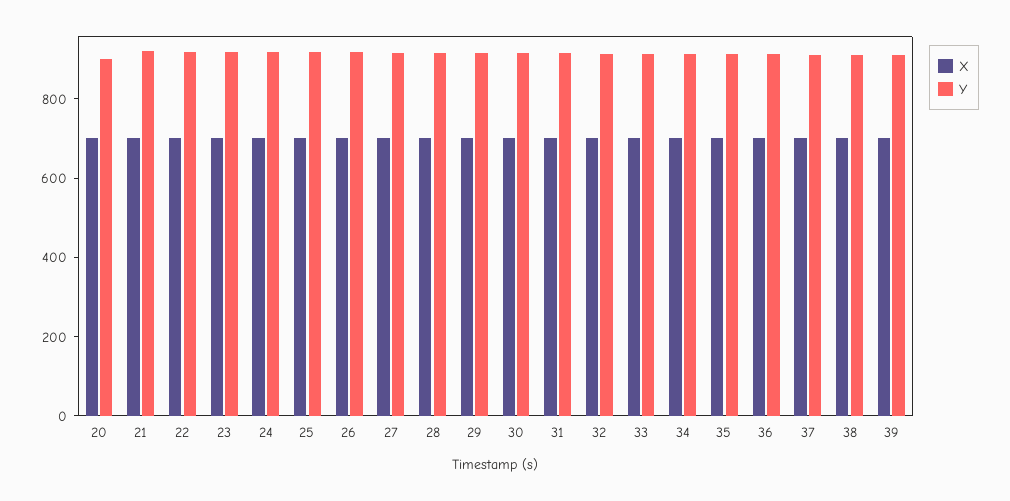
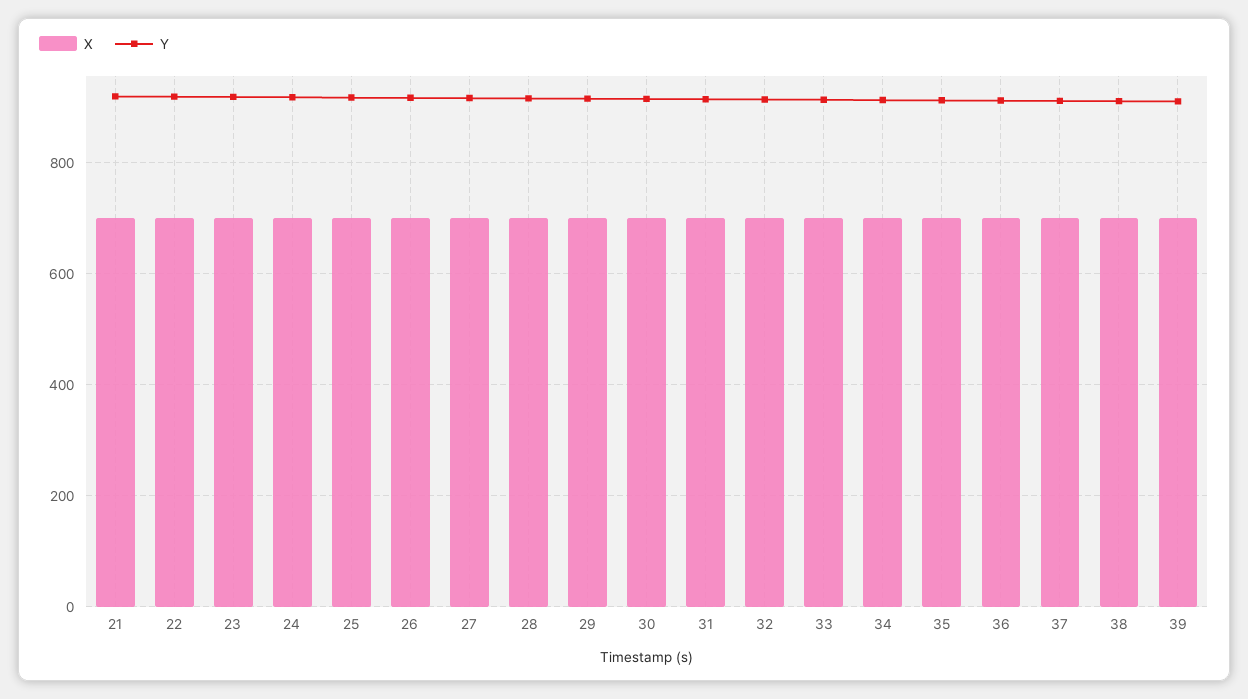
X, 20: 700 -> none
Y, 20: 900 -> none

